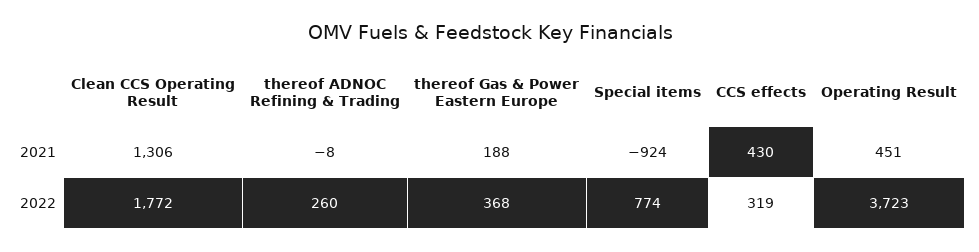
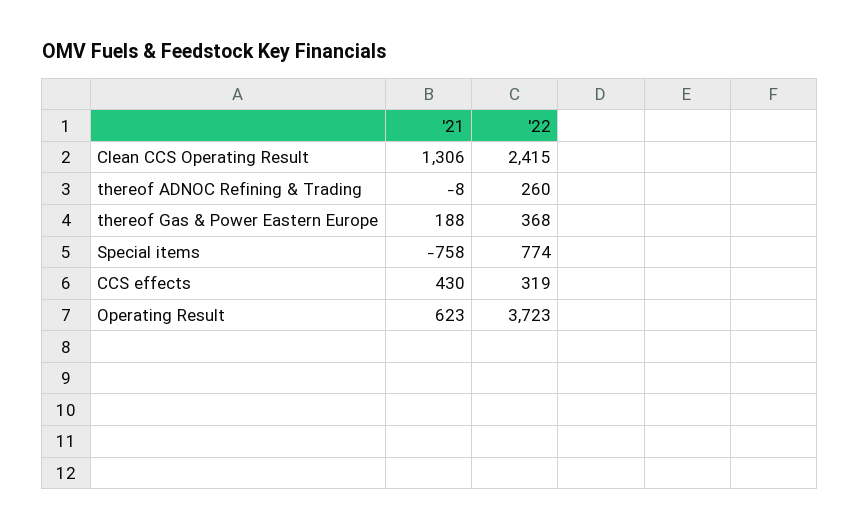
Special items, 2021: -924 -> -758
Operating Result, 2021: 451 -> 623
Clean CCS Operating Result, 2022: 1772 -> 2415

